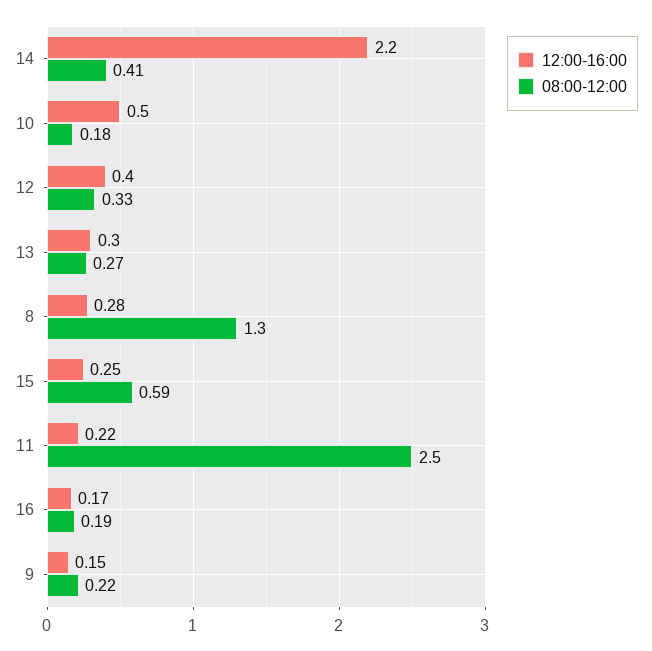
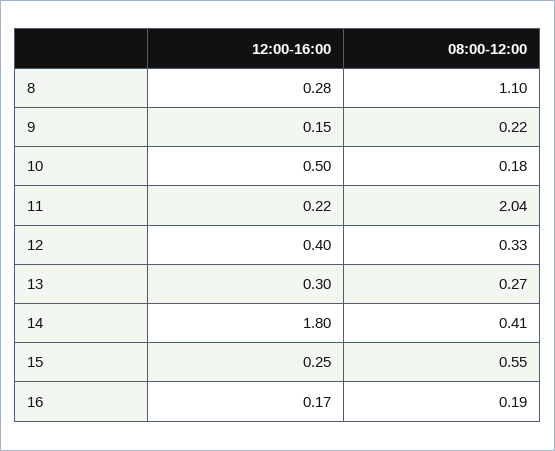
12:00-16:00, 14: 2.2 -> 1.8
08:00-12:00, 8: 1.3 -> 1.1
08:00-12:00, 15: 0.59 -> 0.55
08:00-12:00, 11: 2.5 -> 2.04

